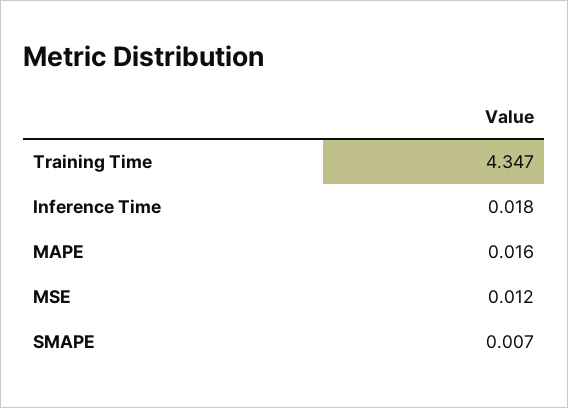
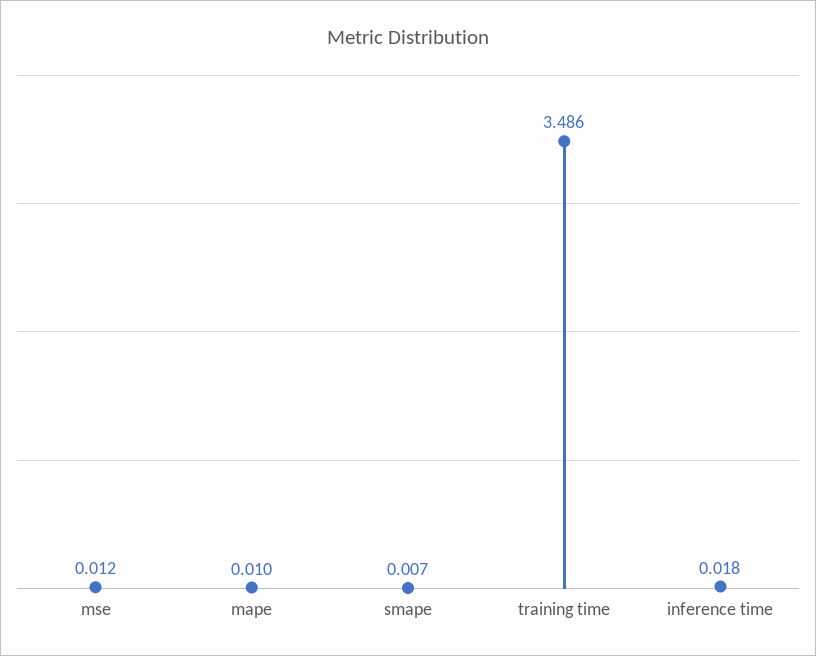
Training Time: 4.347 -> 3.486
MAPE: 0.016 -> 0.01

